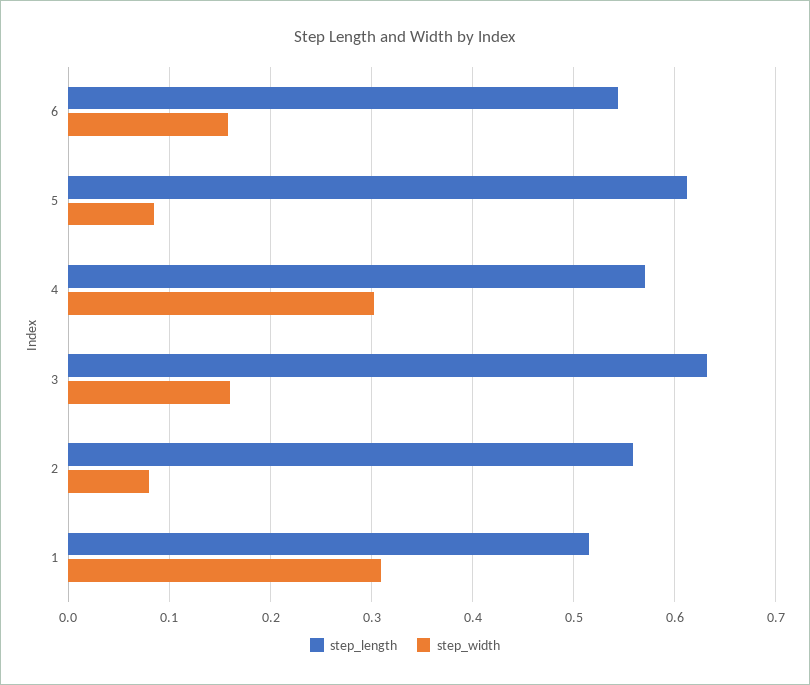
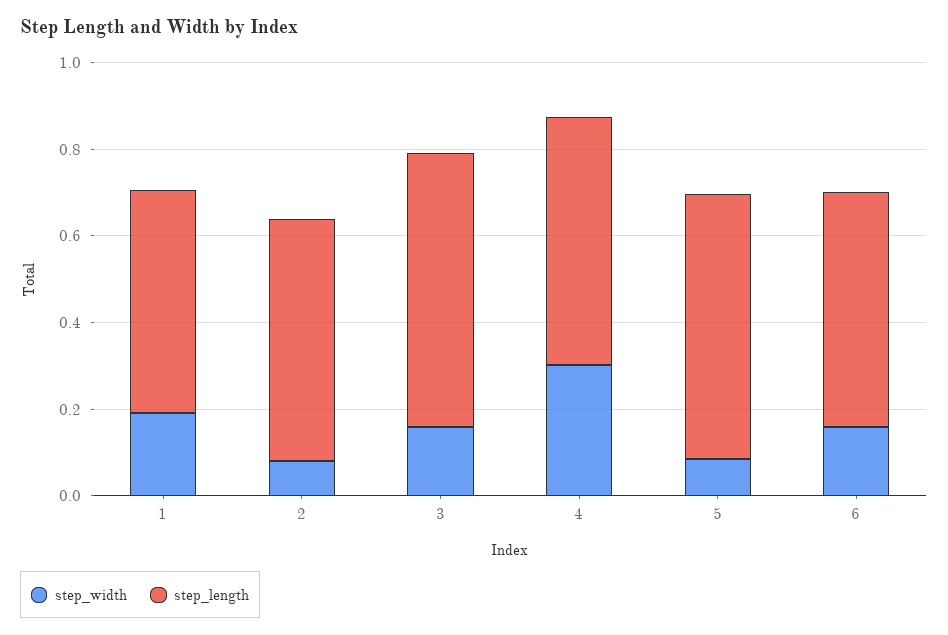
step_width, 1: 0.31 -> 0.2

